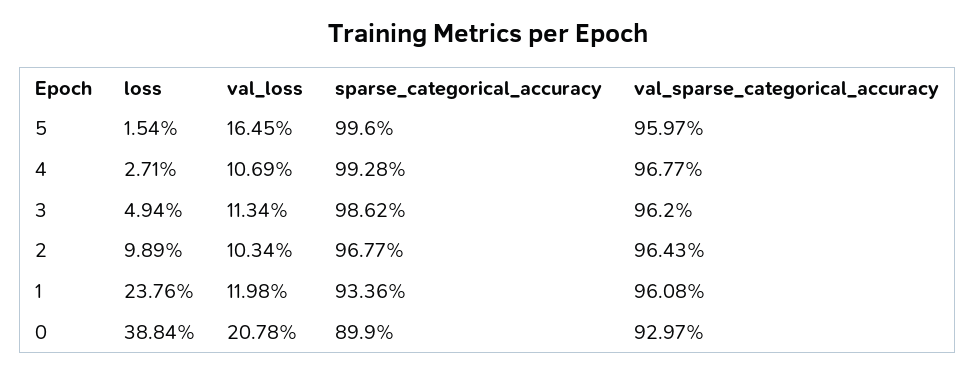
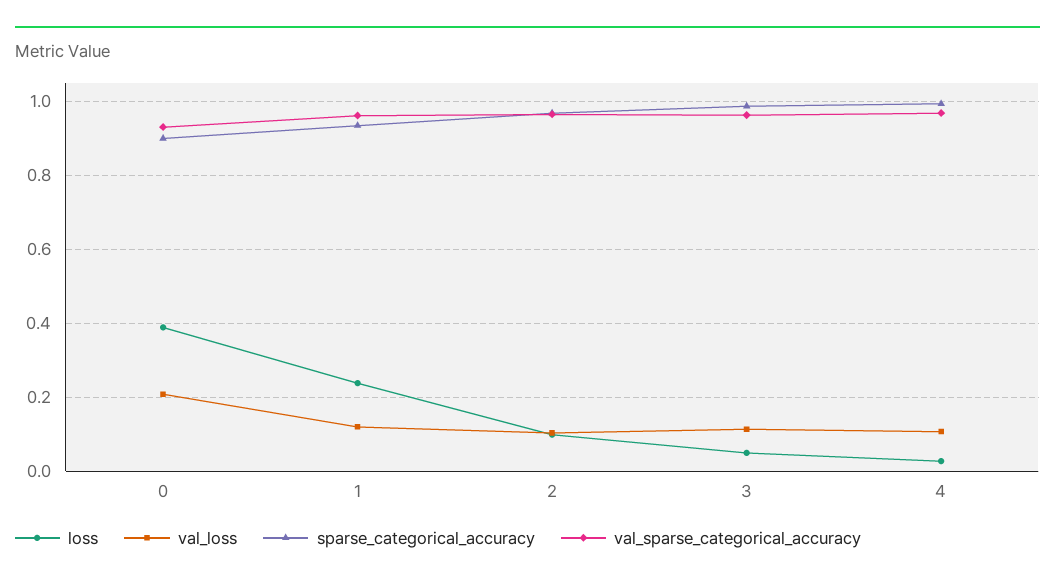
loss, 5: 0.0154 -> none
val_loss, 5: 0.1645 -> none
sparse_categorical_accuracy, 5: 0.996 -> none
val_sparse_categorical_accuracy, 5: 0.9597 -> none

